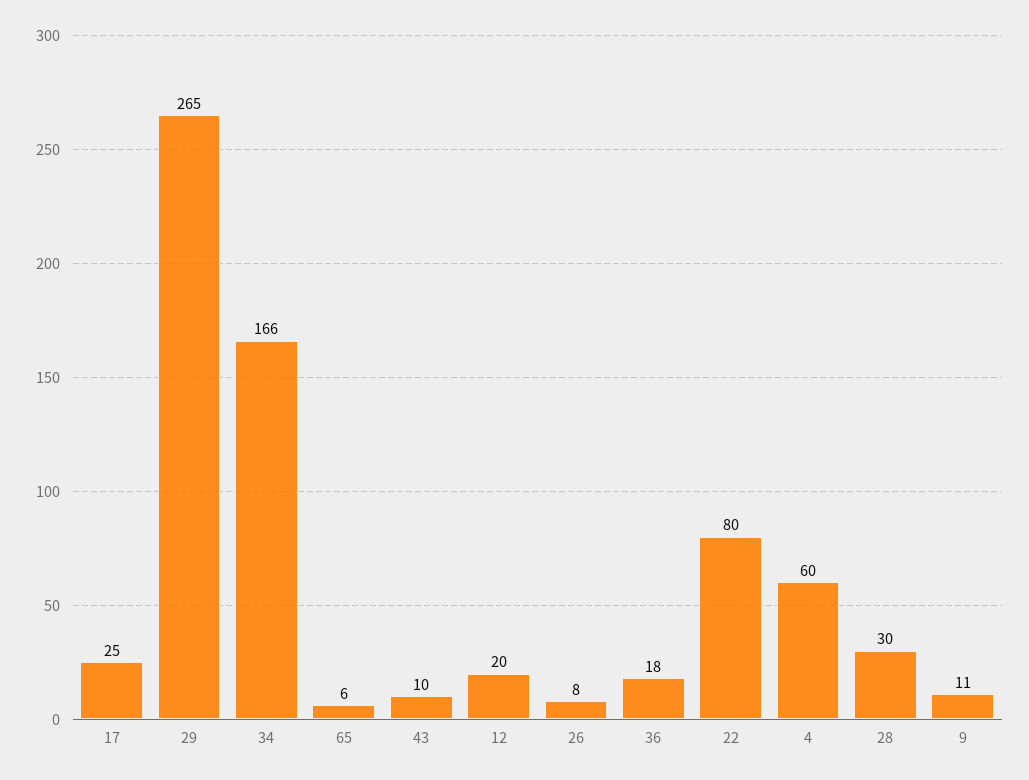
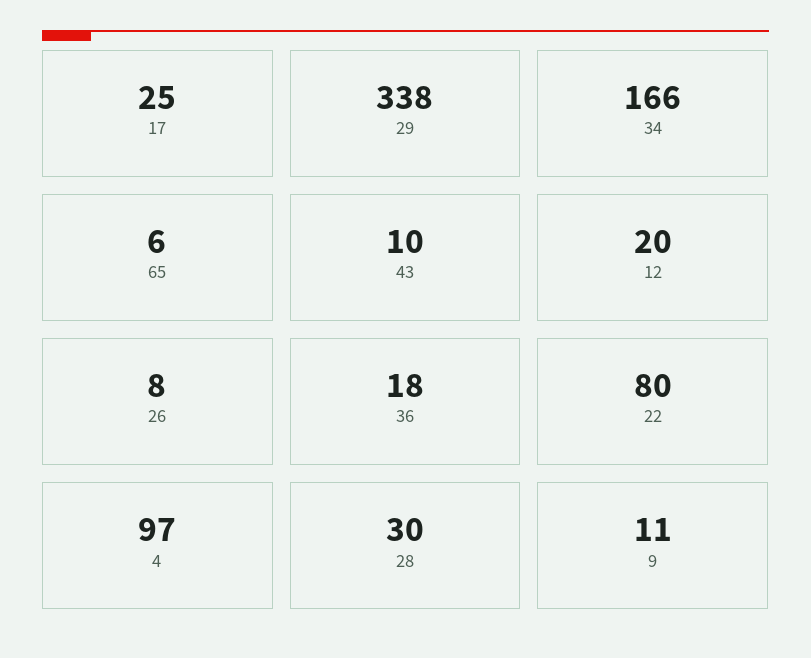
29: 265 -> 338
4: 60 -> 97

